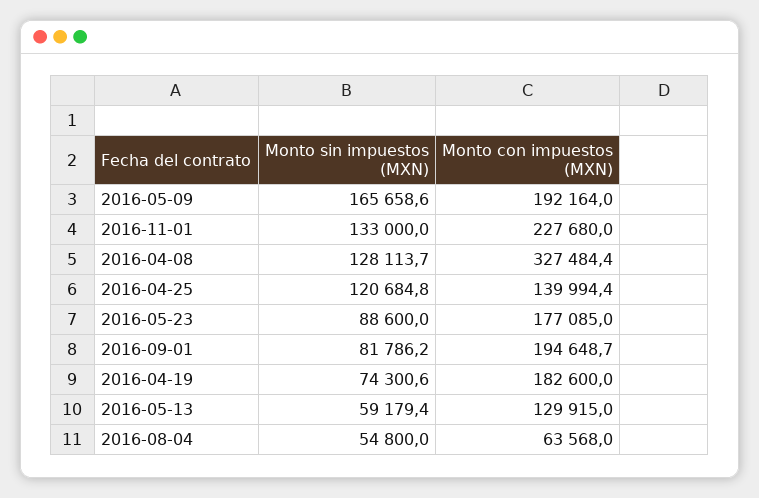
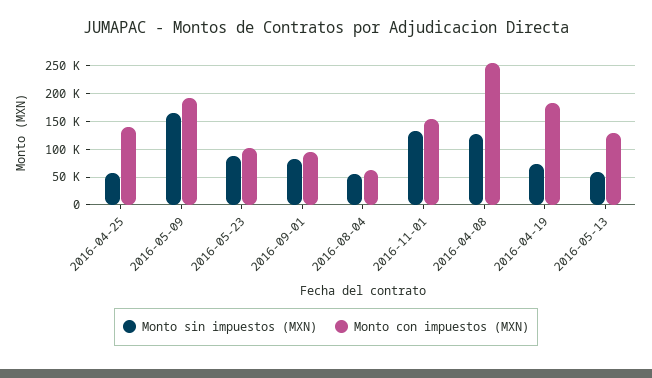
Monto con impuestos (MXN), 2016-11-01: 227680 -> 150000
Monto con impuestos (MXN), 2016-04-08: 327484.4 -> 250000
Monto sin impuestos (MXN), 2016-04-25: 120684.8 -> 50000
Monto con impuestos (MXN), 2016-05-23: 177085 -> 100000
Monto con impuestos (MXN), 2016-09-01: 194648.7 -> 100000

